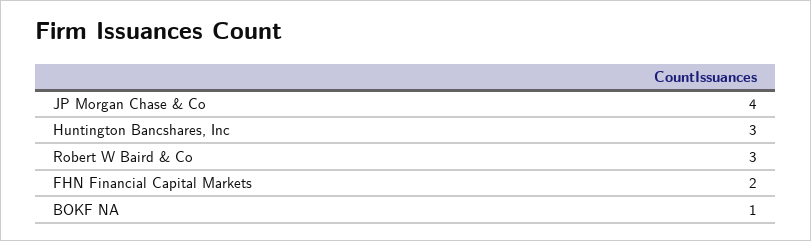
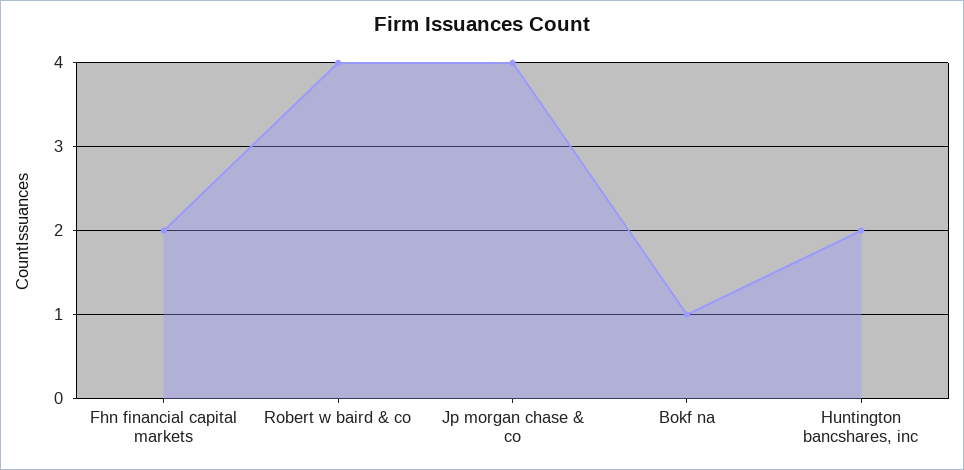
Huntington Bancshares, Inc: 3 -> 2
Robert W Baird & Co: 3 -> 4

